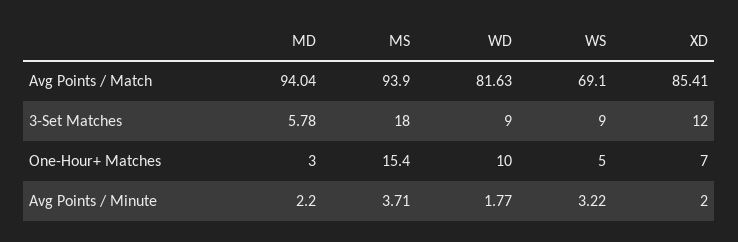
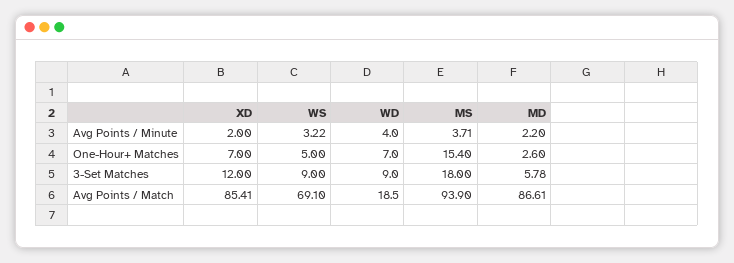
MD, Avg Points / Match: 94.04 -> 86.61
WD, Avg Points / Match: 81.63 -> 18.5
MD, One-Hour+ Matches: 3 -> 2.6
WD, One-Hour+ Matches: 10 -> 7
WD, Avg Points / Minute: 1.77 -> 4

